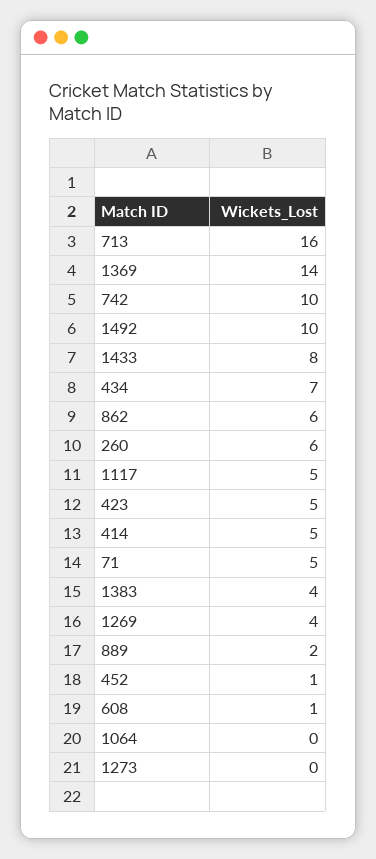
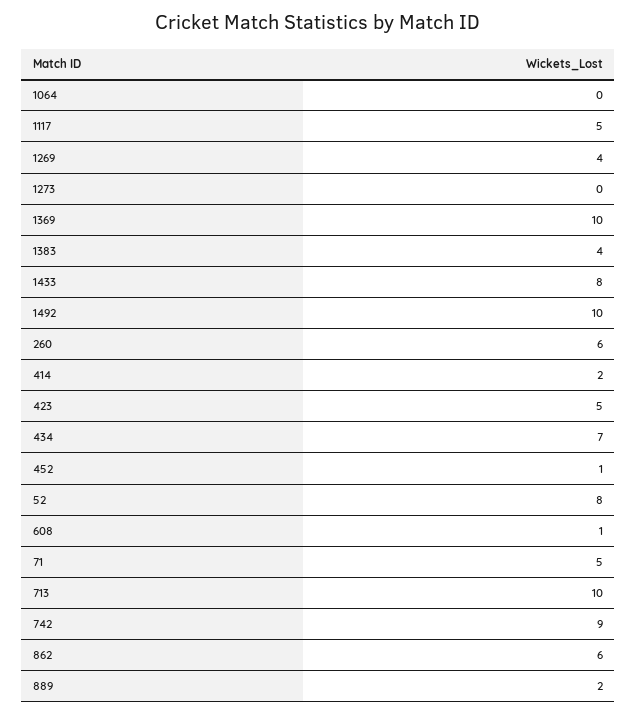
713: 16 -> 10
1369: 14 -> 10
742: 10 -> 9
414: 5 -> 2
52: none -> 8

